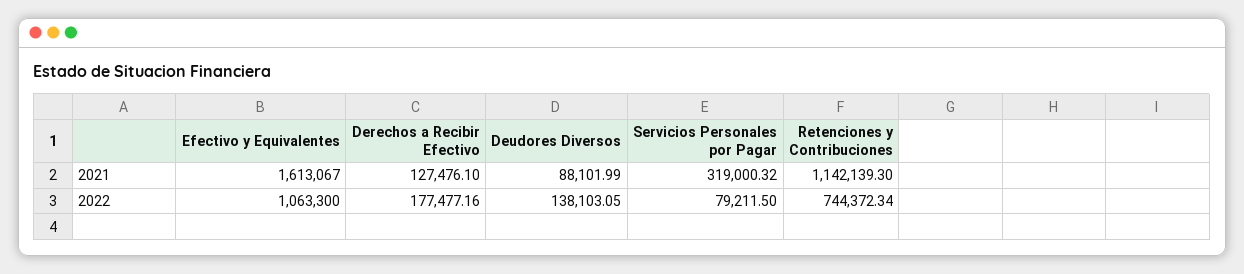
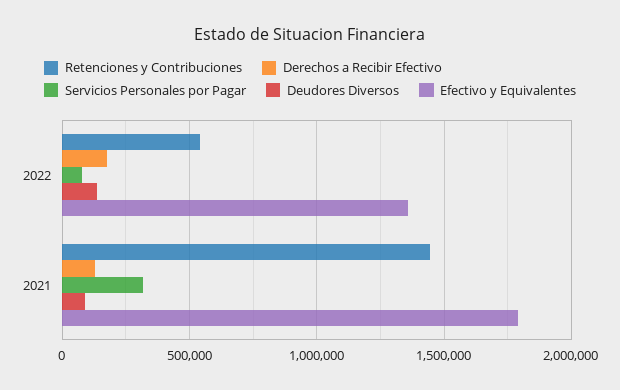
Efectivo y Equivalentes, 2021: 1613067 -> 1800000
Retenciones y Contribuciones, 2021: 1142139.3 -> 1450000
Efectivo y Equivalentes, 2022: 1063300 -> 1350000
Retenciones y Contribuciones, 2022: 744372.34 -> 550000

